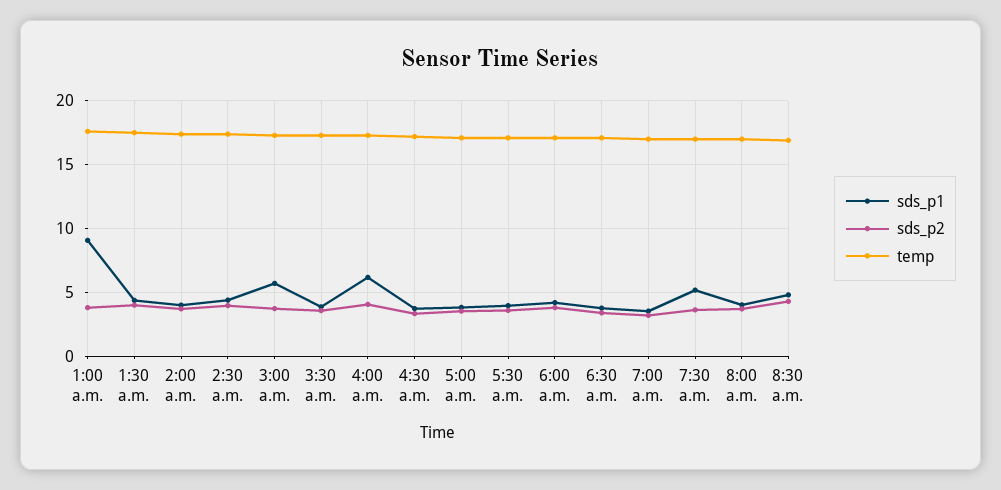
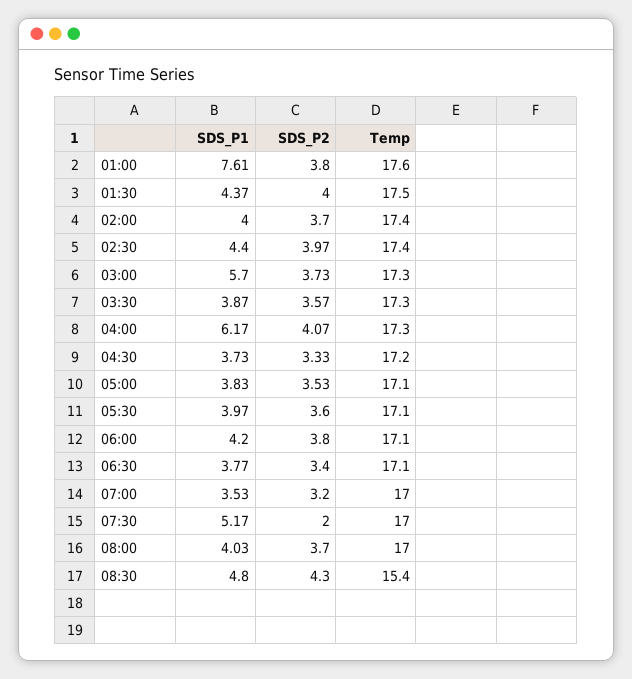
sds_p1, 1:00 a.m.: 9 -> 7.61
sds_p2, 7:30 a.m.: 3.5 -> 2
temp, 8:30 a.m.: 17 -> 15.4

